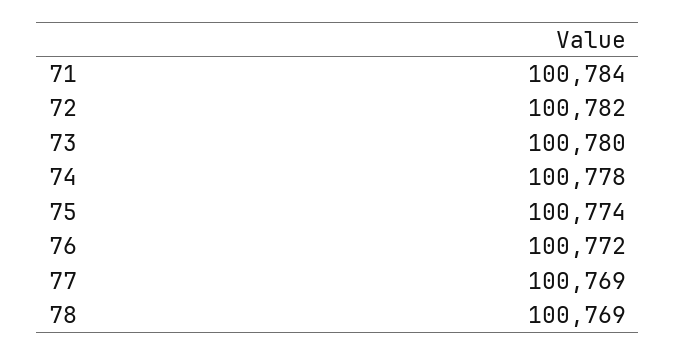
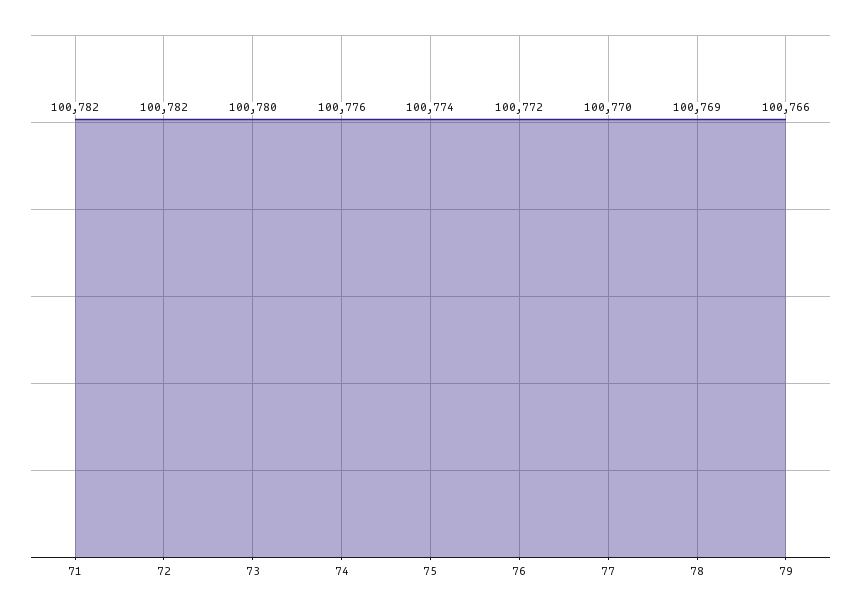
71: 100784 -> 100782
74: 100778 -> 100776
77: 100769 -> 100770
79: none -> 100766

